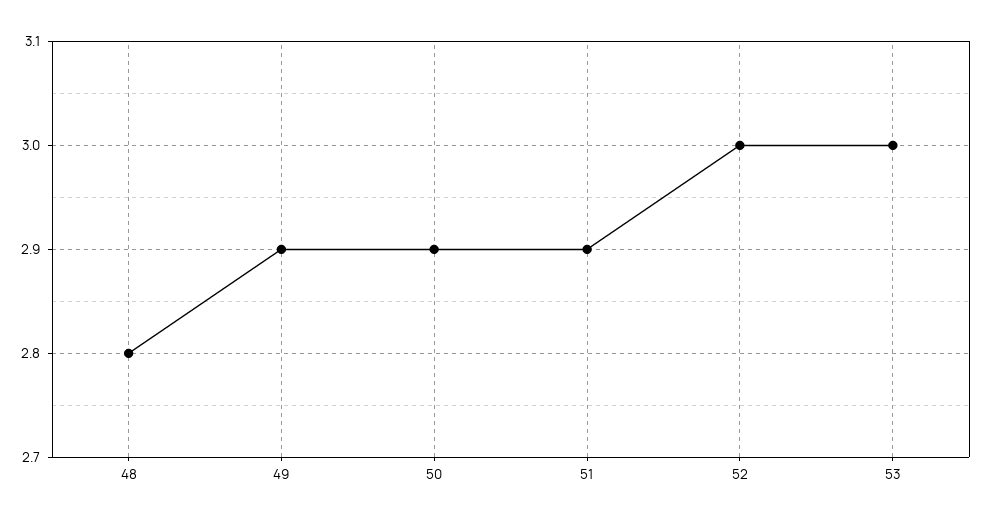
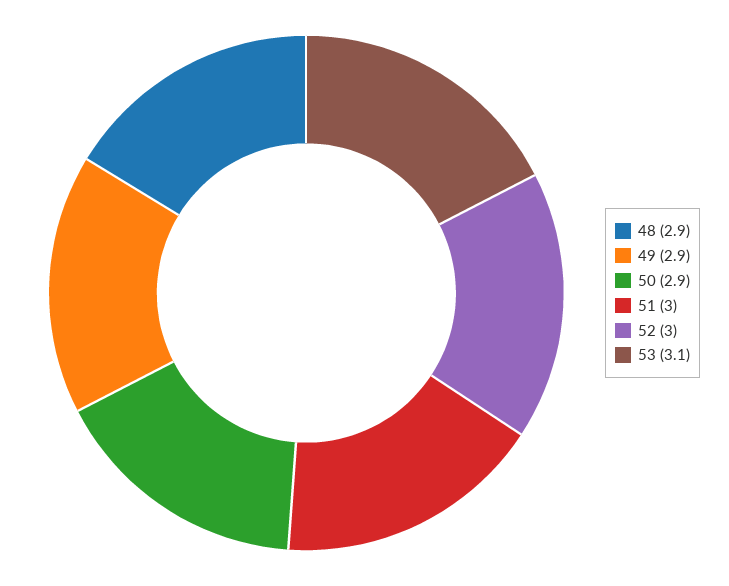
48: 2.8 -> 2.9
51: 2.9 -> 3
53: 3 -> 3.1

